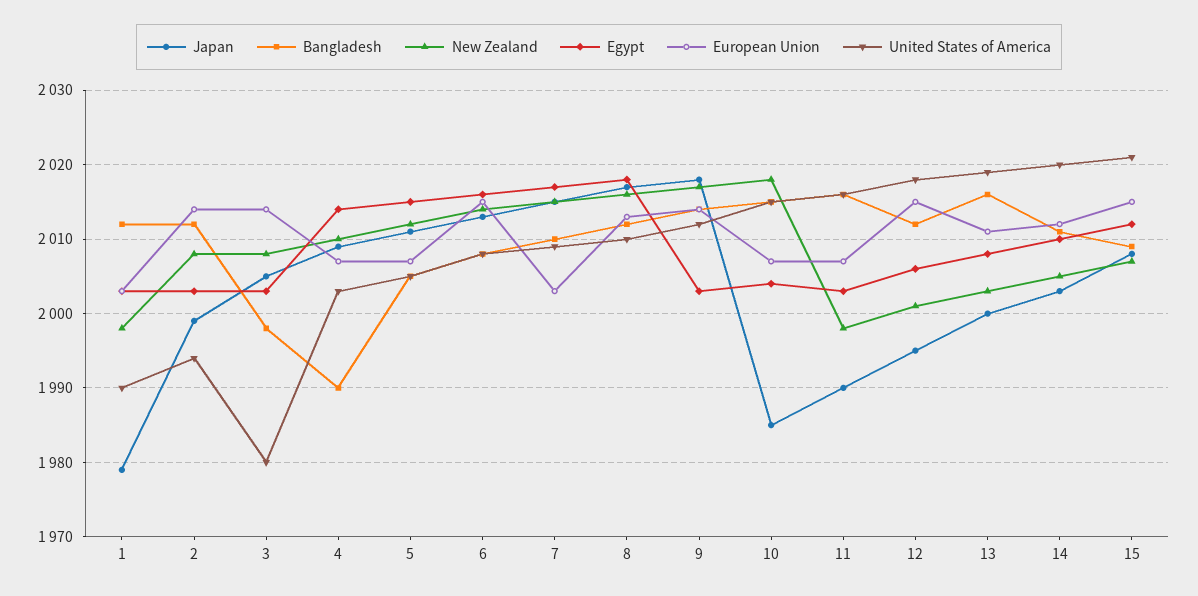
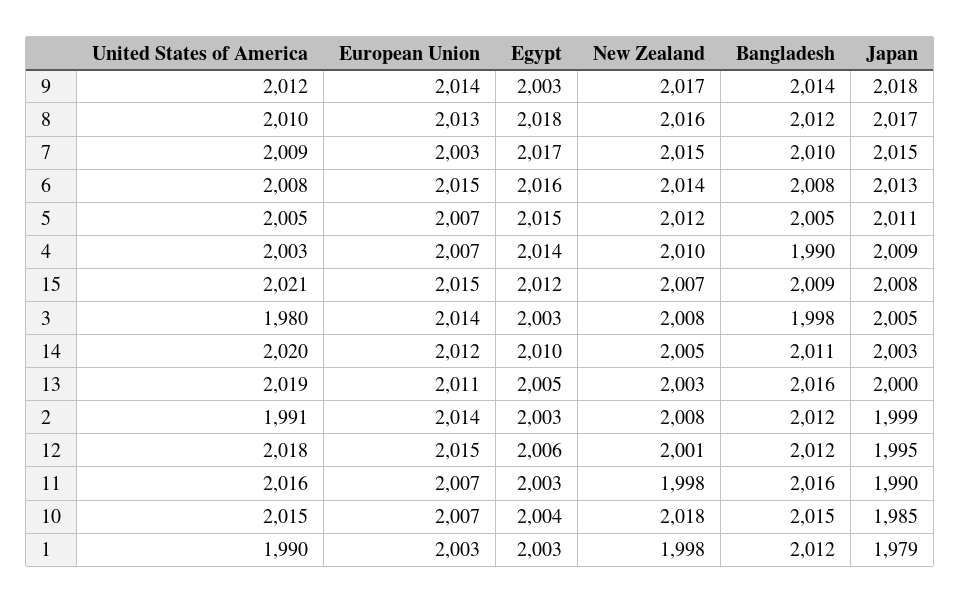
United States of America, 2: 1994 -> 1991
Egypt, 13: 2008 -> 2005

